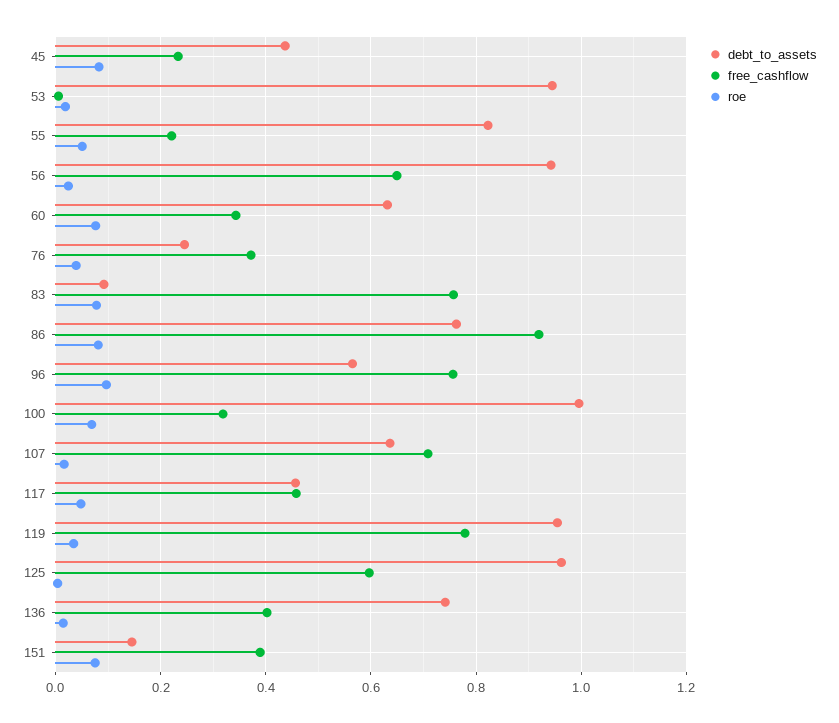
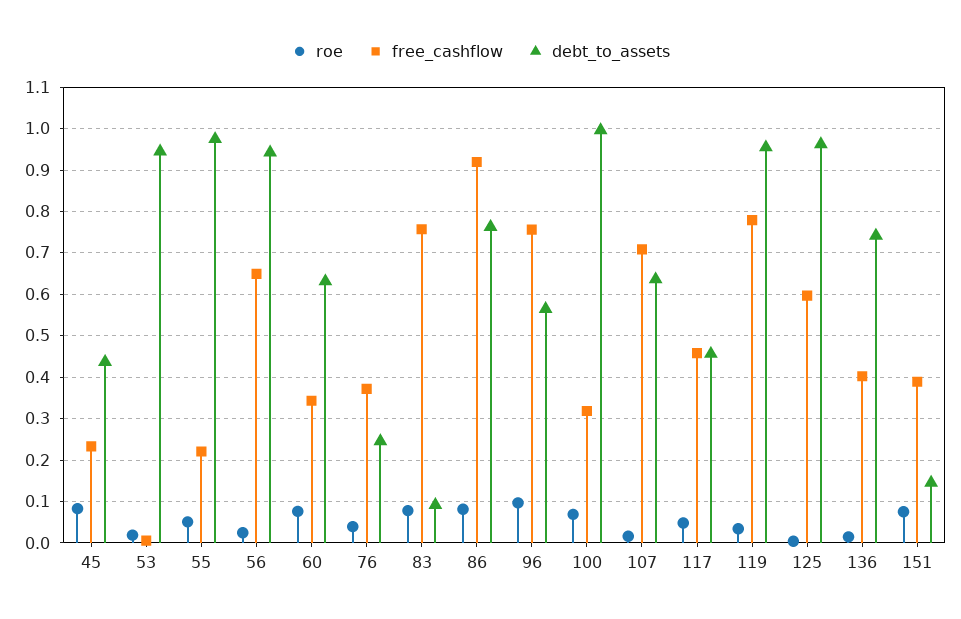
debt_to_assets, 55: 0.82 -> 0.98

